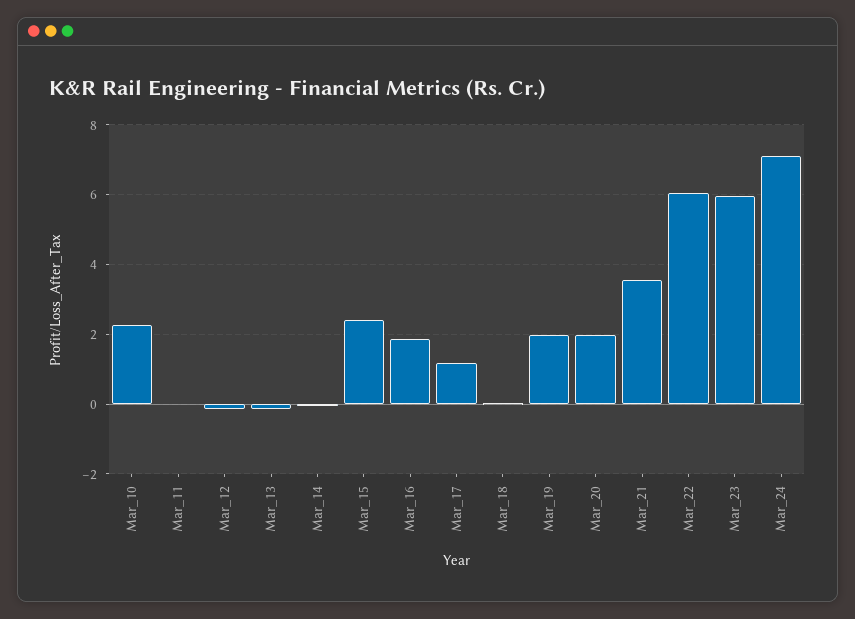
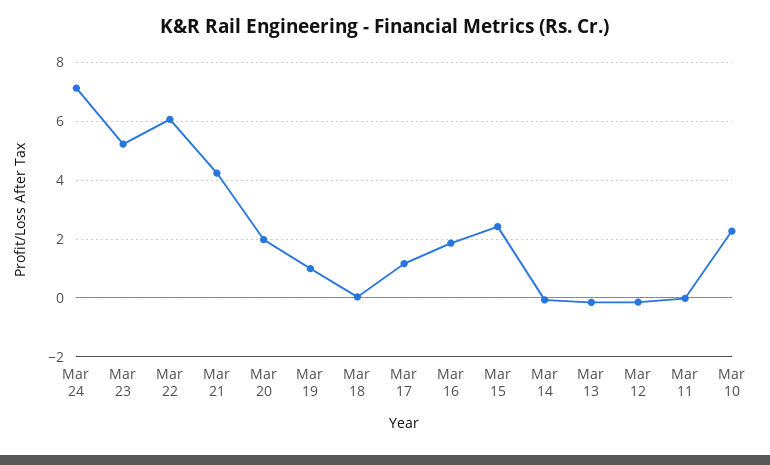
Mar_19: 2 -> 1
Mar_21: 3.6 -> 4.25
Mar_23: 6 -> 5.25

